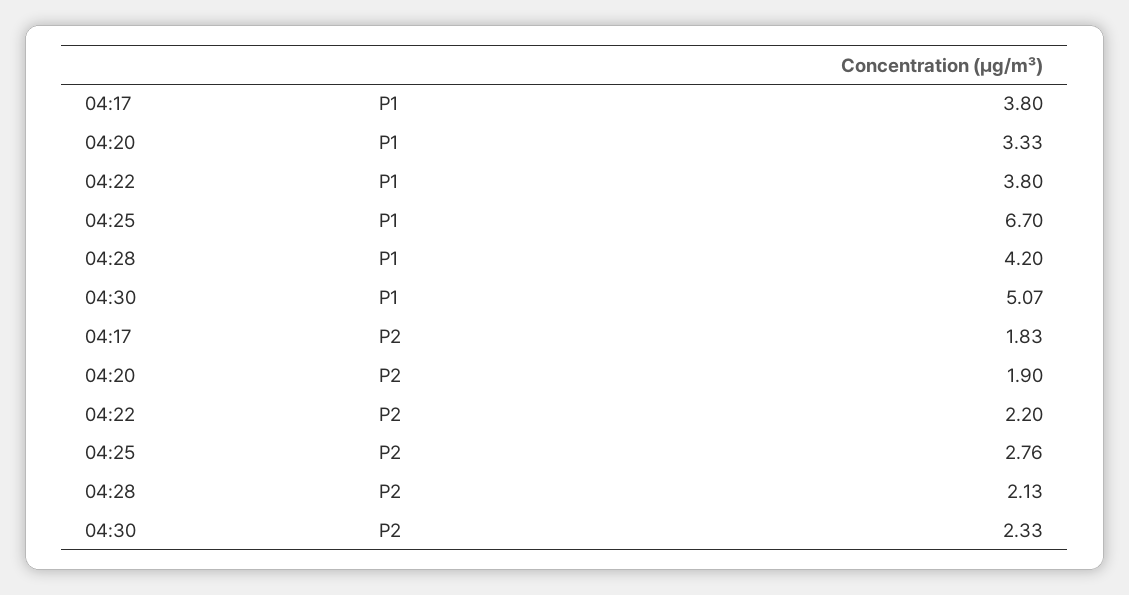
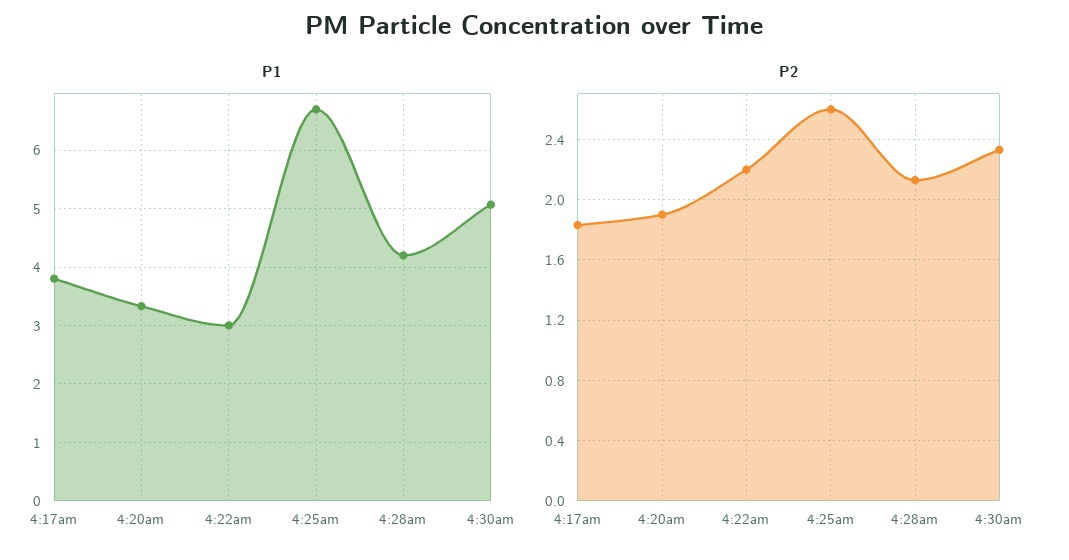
P1, 04:22: 3.8 -> 3
P2, 04:25: 2.76 -> 2.6

